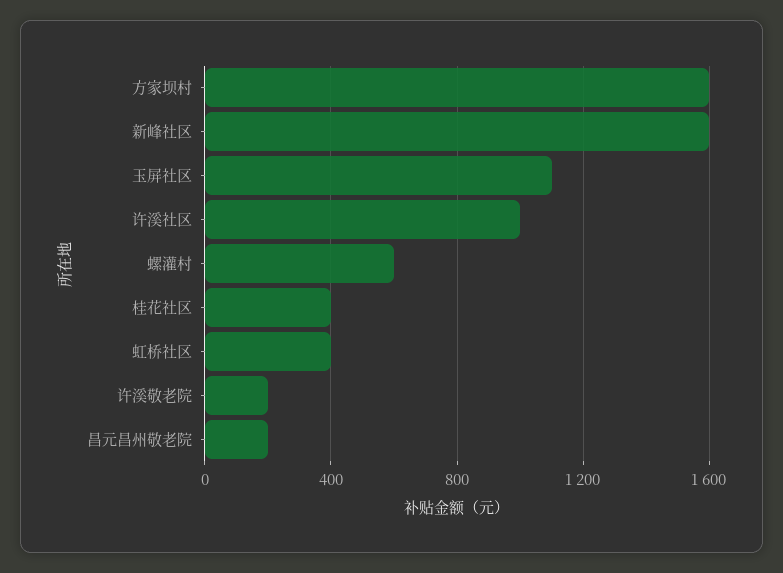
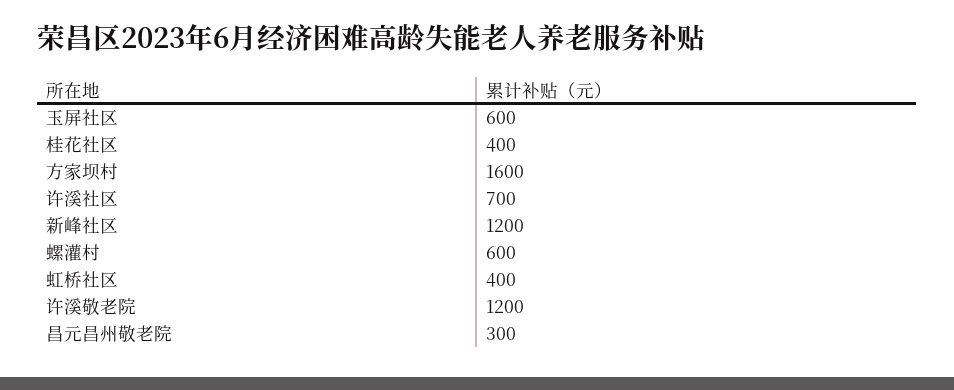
新峰社区: 1600 -> 1200
玉屏社区: 1100 -> 600
许溪社区: 1000 -> 700
许溪敬老院: 200 -> 1200
昌元昌州敬老院: 200 -> 300

